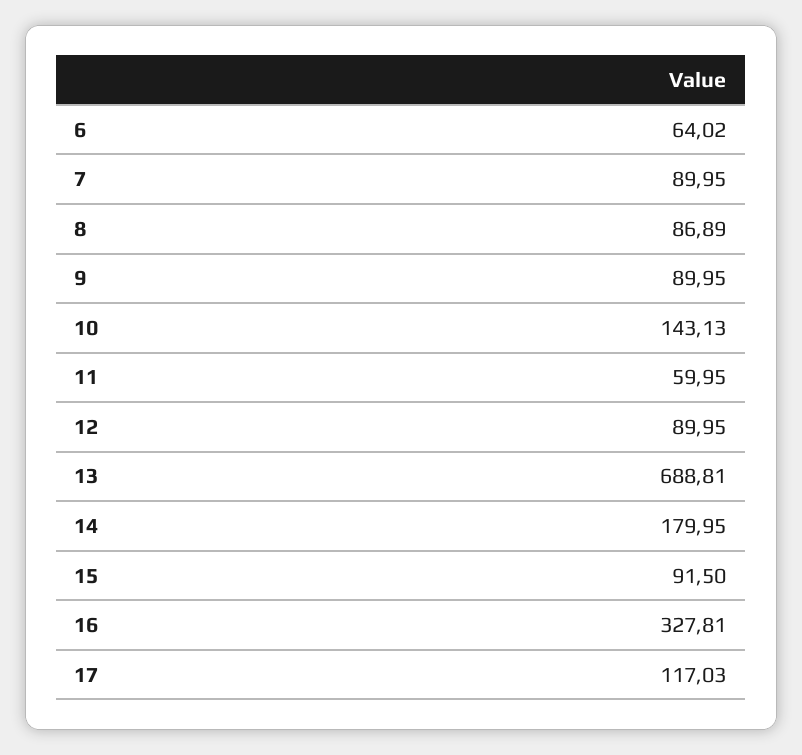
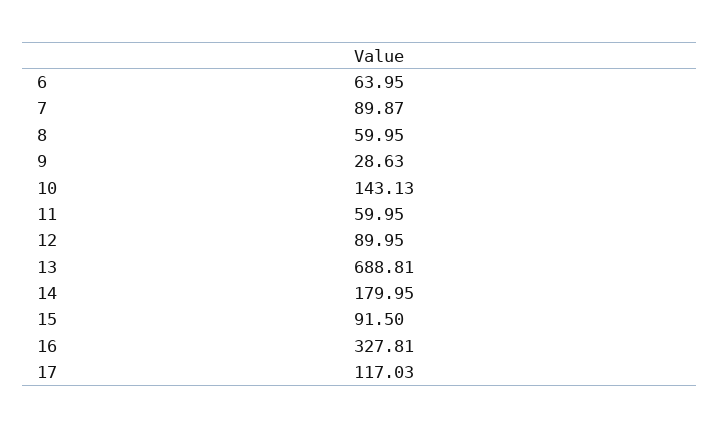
6: 64.02 -> 63.95
7: 89.95 -> 89.87
8: 86.89 -> 59.95
9: 89.95 -> 28.63

